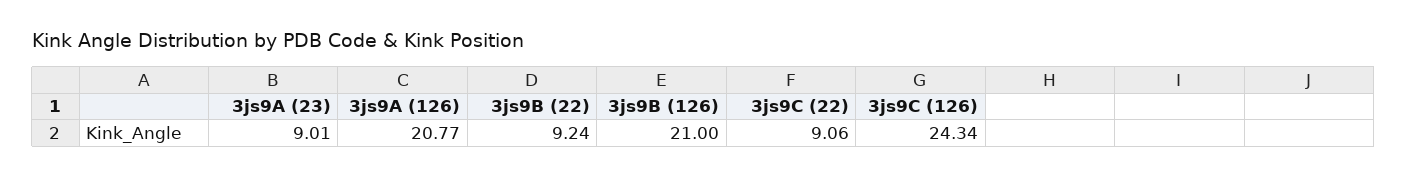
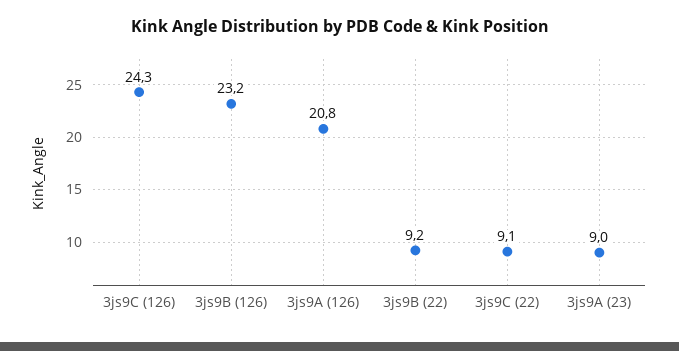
3js9B (126): 21 -> 23.2

